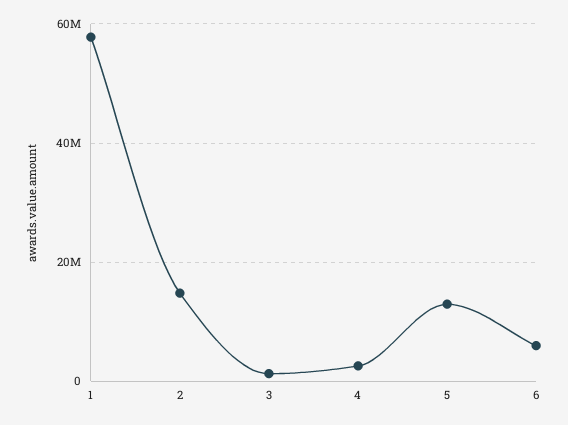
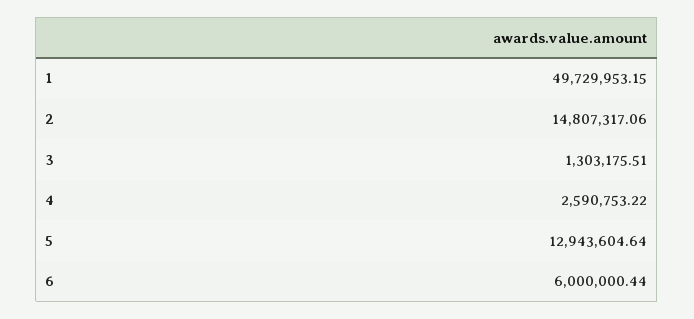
1: 58000000 -> 49729953.15

